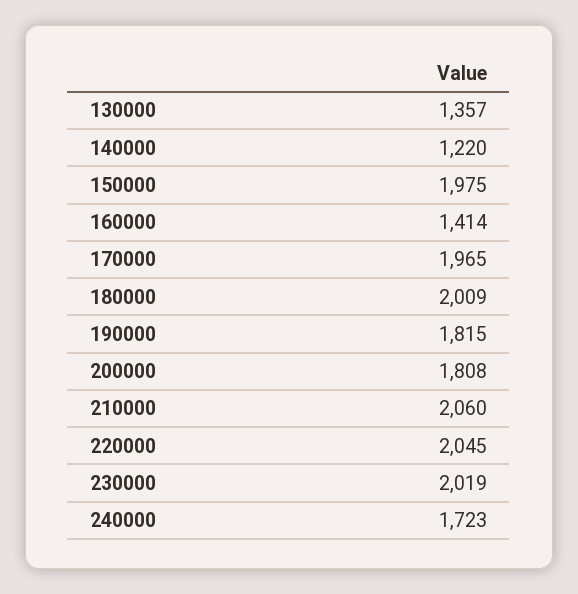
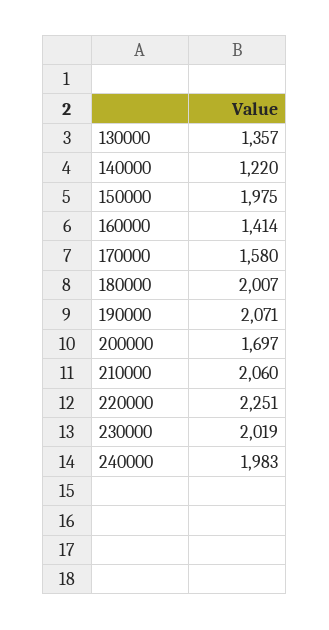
170000: 1965 -> 1580
180000: 2009 -> 2007
190000: 1815 -> 2071
200000: 1808 -> 1697
220000: 2045 -> 2251
240000: 1723 -> 1983

